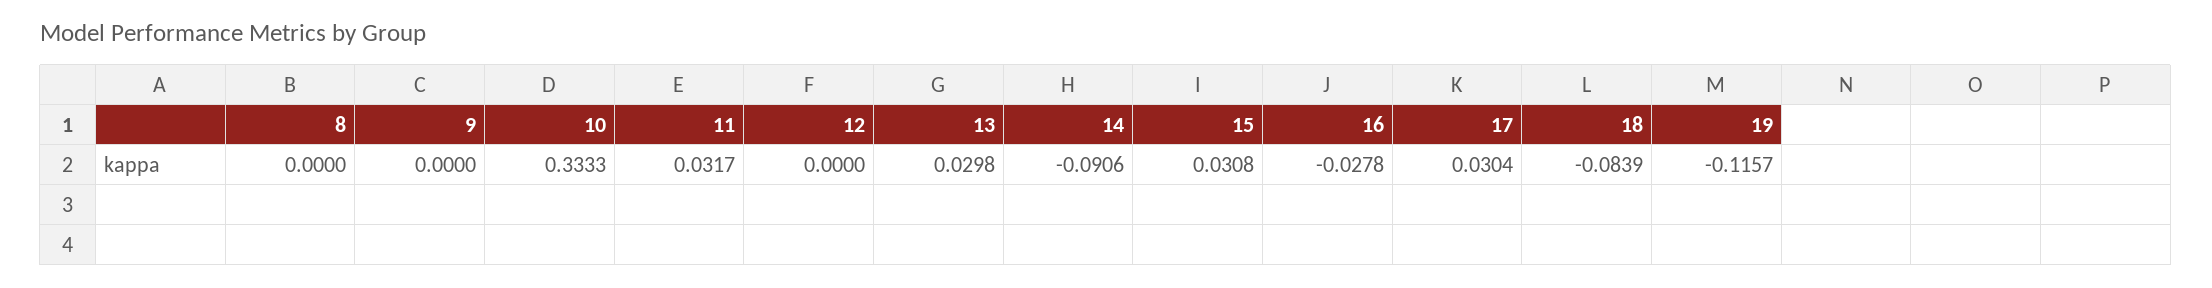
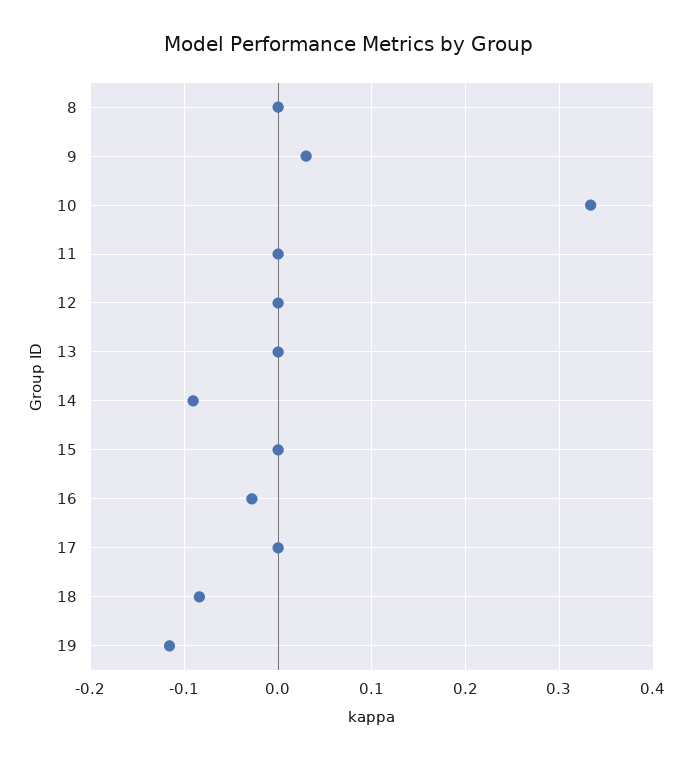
9: 0 -> 0.03
11: 0.0317 -> 0
13: 0.0298 -> 0
15: 0.0308 -> 0
17: 0.0304 -> 0

